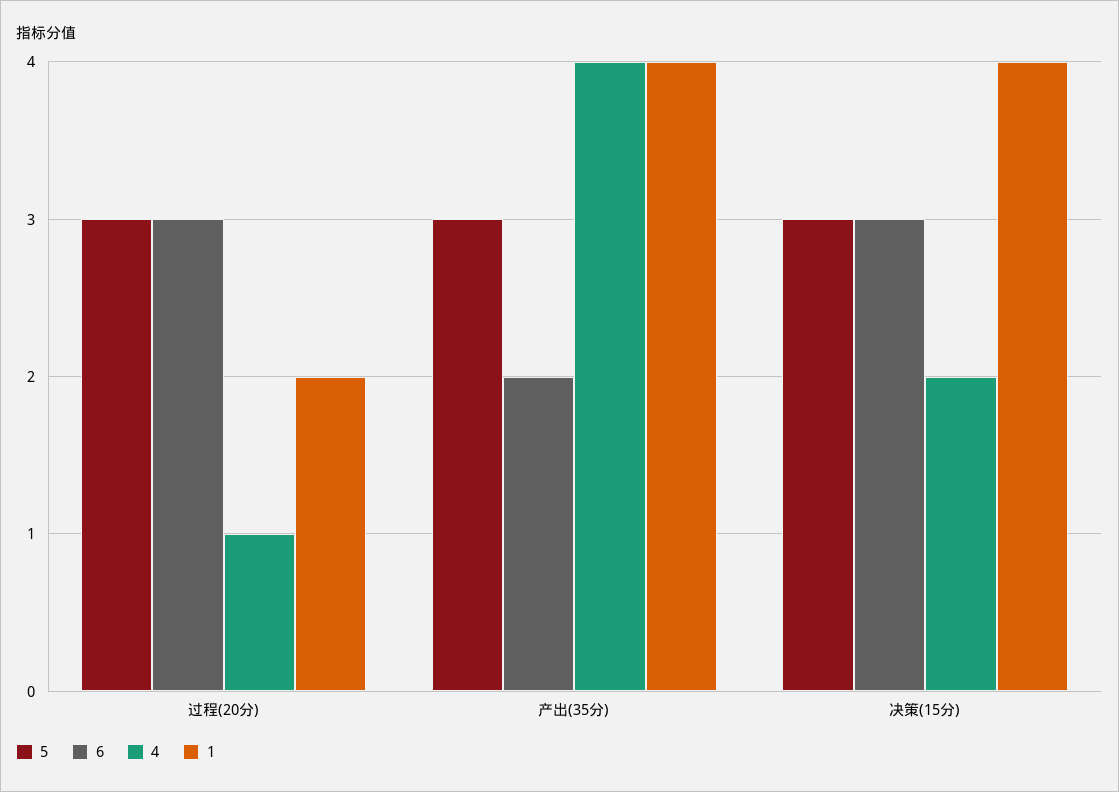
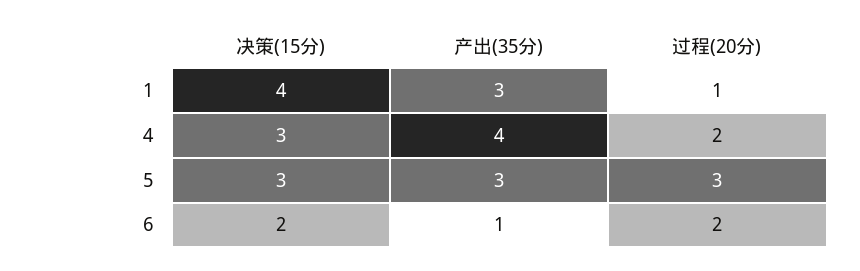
6, 过程(20分): 3 -> 2
4, 过程(20分): 1 -> 2
1, 过程(20分): 2 -> 1
6, 产出(35分): 2 -> 1
1, 产出(35分): 4 -> 3
6, 决策(15分): 3 -> 2
4, 决策(15分): 2 -> 3

